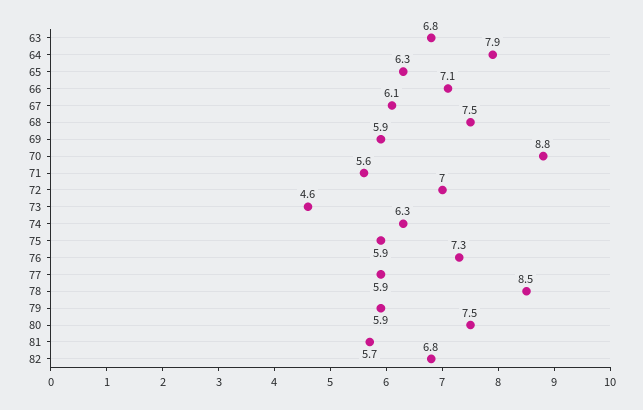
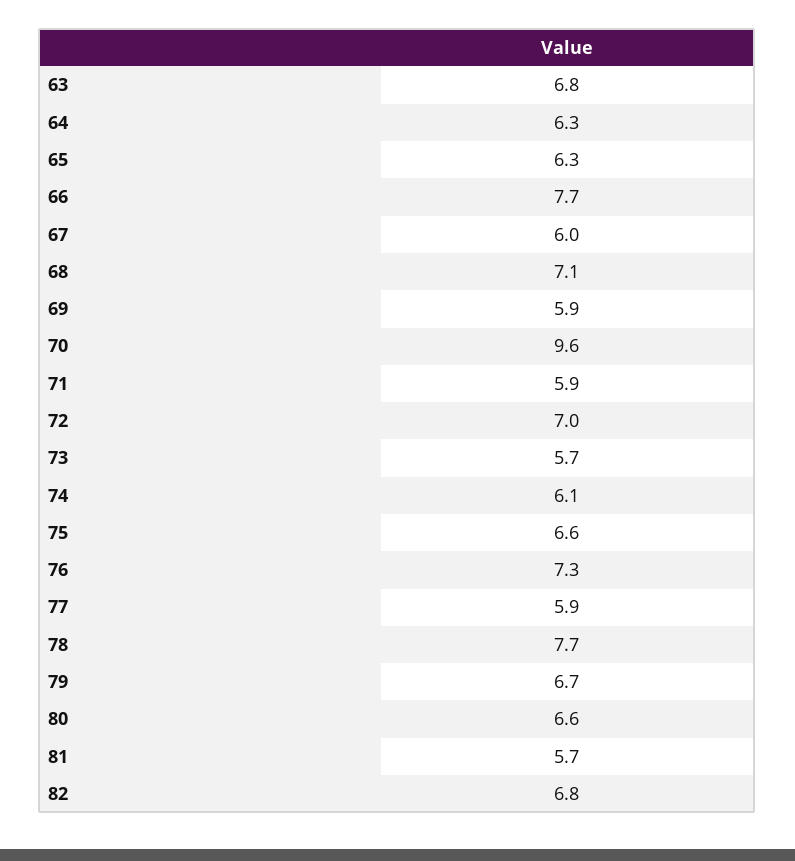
64: 7.9 -> 6.3
66: 7.1 -> 7.7
67: 6.1 -> 6
68: 7.5 -> 7.1
70: 8.8 -> 9.6
71: 5.6 -> 5.9
73: 4.6 -> 5.7
74: 6.3 -> 6.1
75: 5.9 -> 6.6
78: 8.5 -> 7.7
79: 5.9 -> 6.7
80: 7.5 -> 6.6

